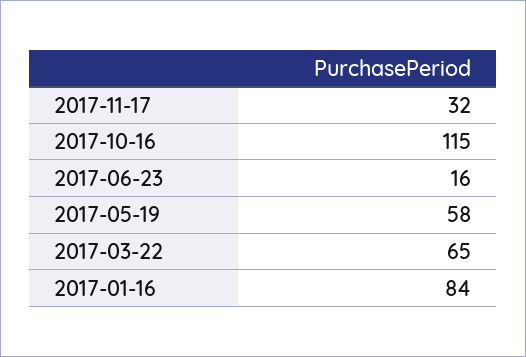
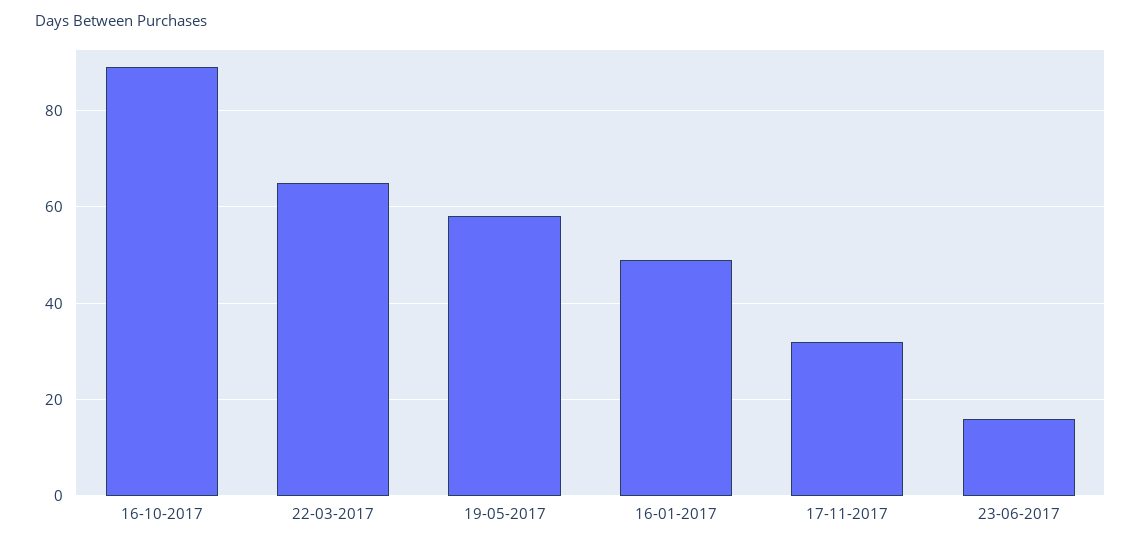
2017-10-16: 115 -> 90
2017-01-16: 84 -> 50

